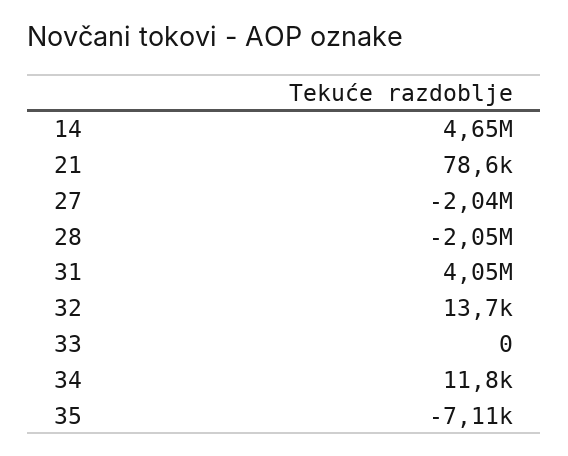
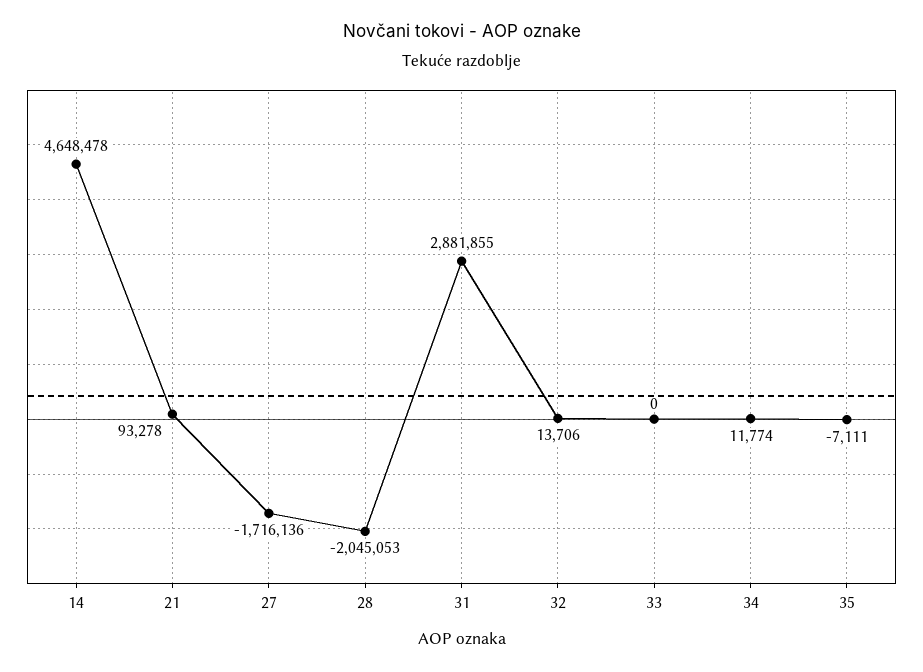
21: 78600 -> 93278
27: -2040000 -> -1716136
31: 4050000 -> 2881855

